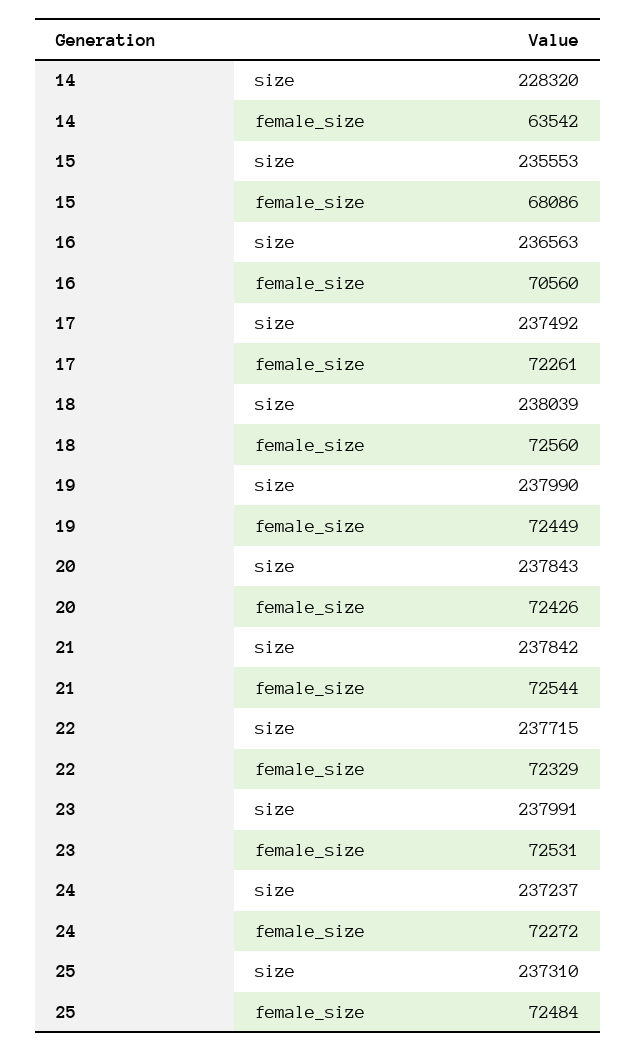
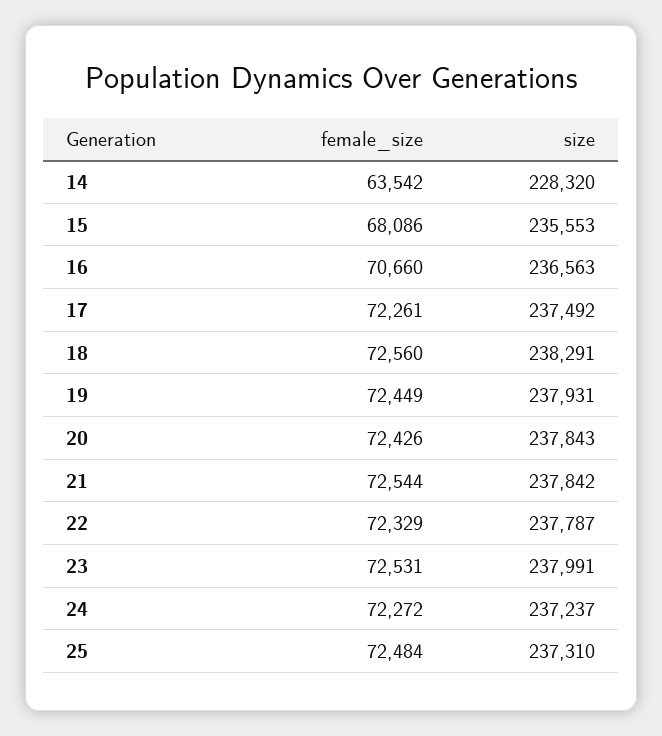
16, female_size: 70560 -> 70660
18, size: 238039 -> 238291
19, size: 237990 -> 237931
22, size: 237715 -> 237787

